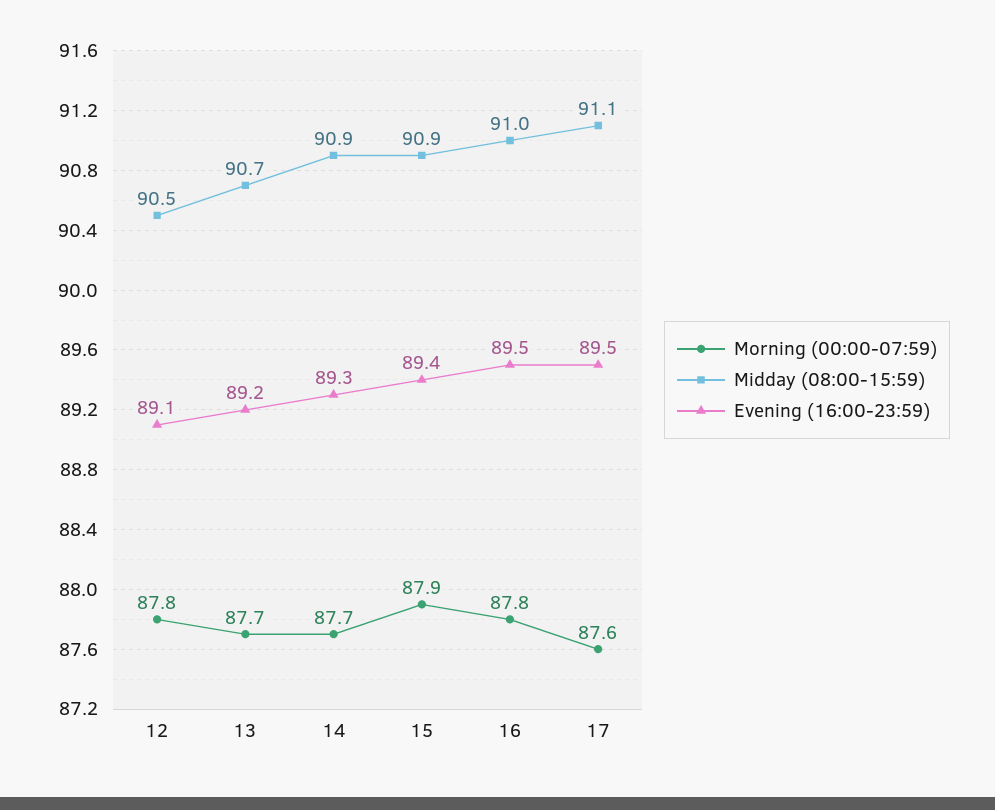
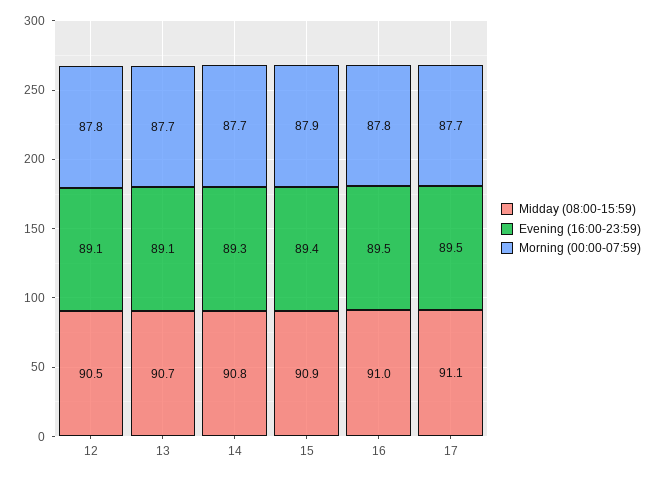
Evening (16:00-23:59), 13: 89.2 -> 89.1
Midday (08:00-15:59), 14: 90.9 -> 90.8
Morning (00:00-07:59), 17: 87.6 -> 87.7

